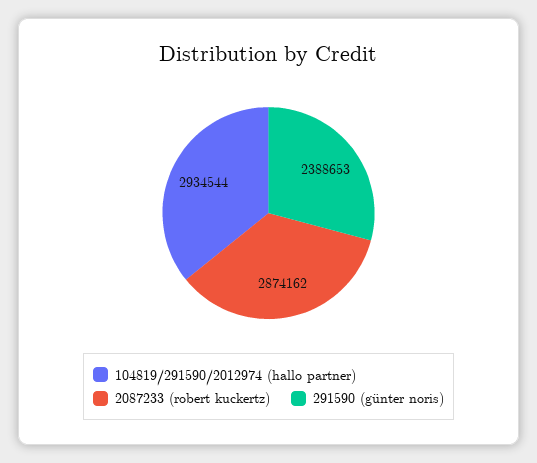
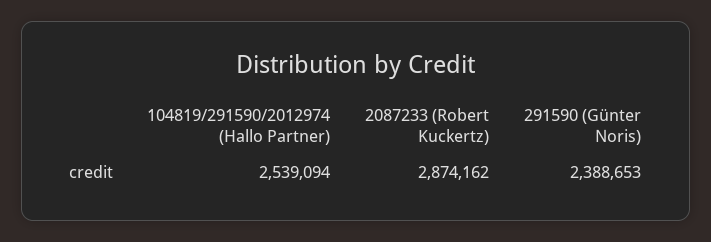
104819/291590/2012974 (hallo partner): 2934544 -> 2539094

